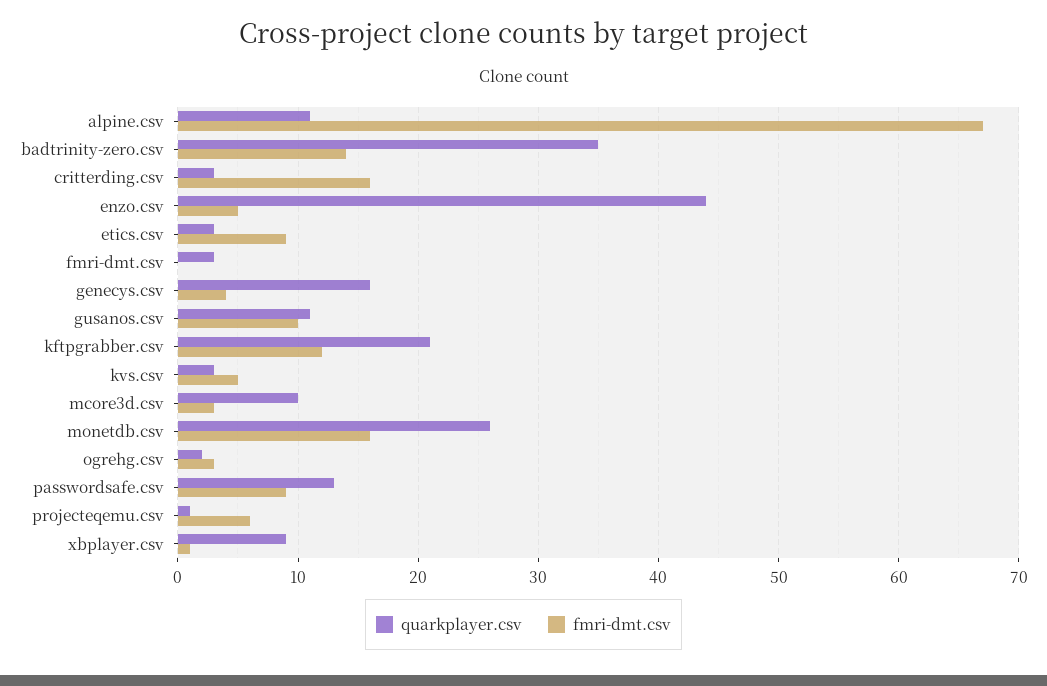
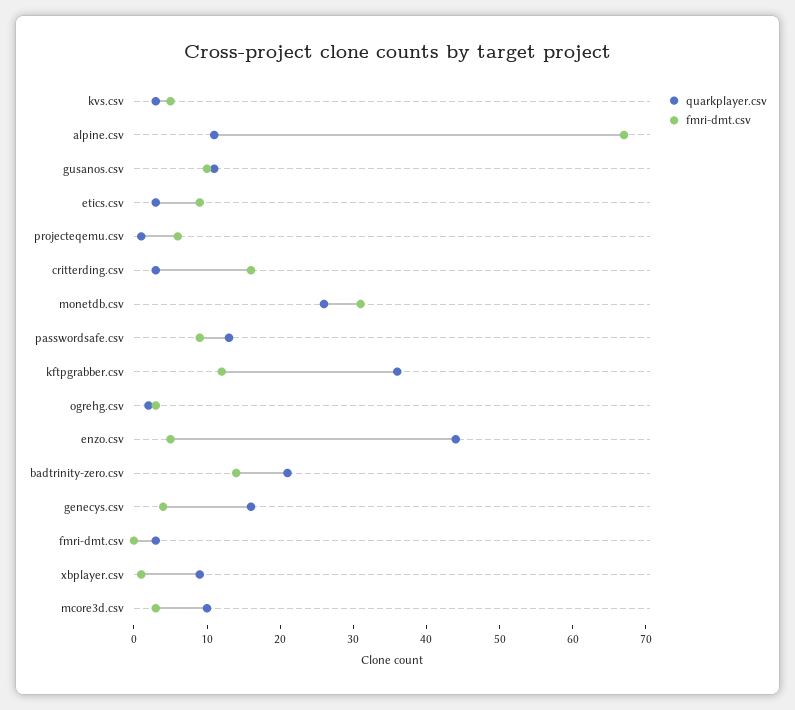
quarkplayer.csv, badtrinity-zero.csv: 35 -> 20
quarkplayer.csv, kftpgrabber.csv: 21 -> 35
fmri-dmt.csv, monetdb.csv: 16 -> 30

